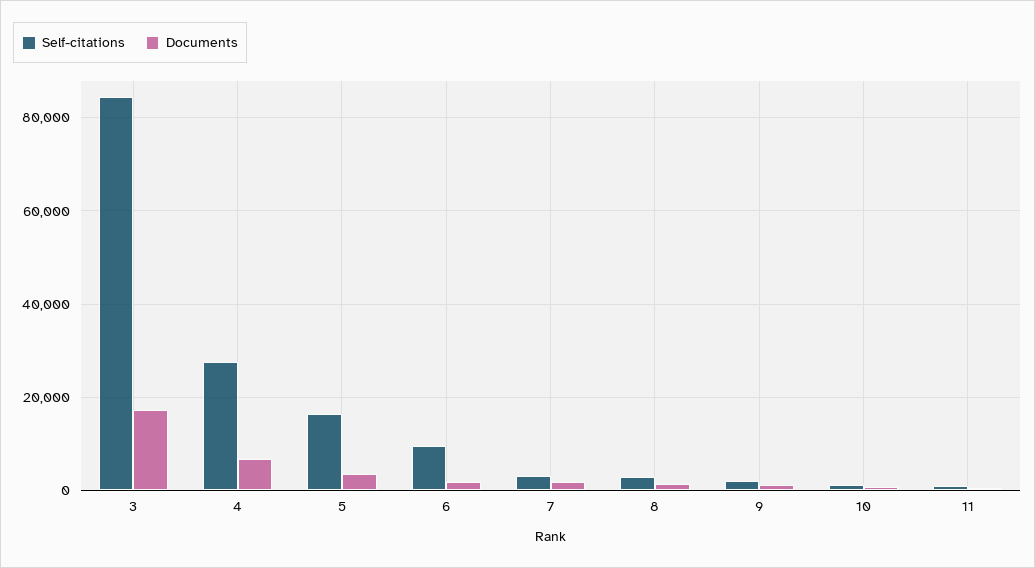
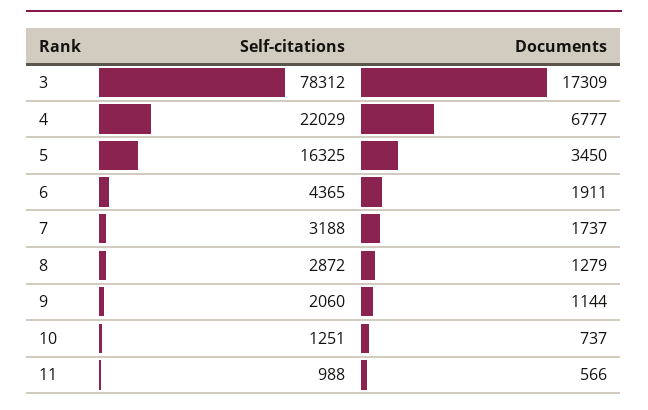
Self-citations, 3: 84000 -> 78312
Self-citations, 4: 28000 -> 22029
Self-citations, 6: 10000 -> 4365

